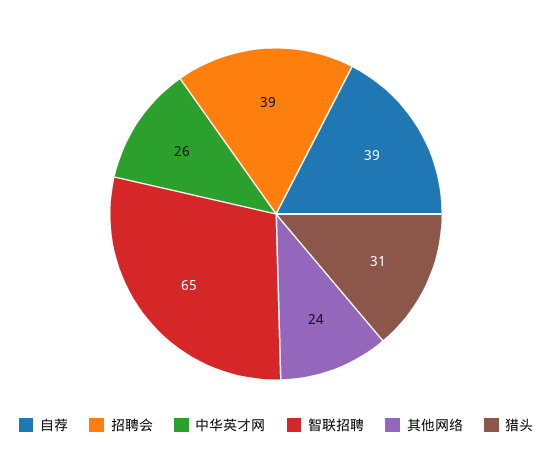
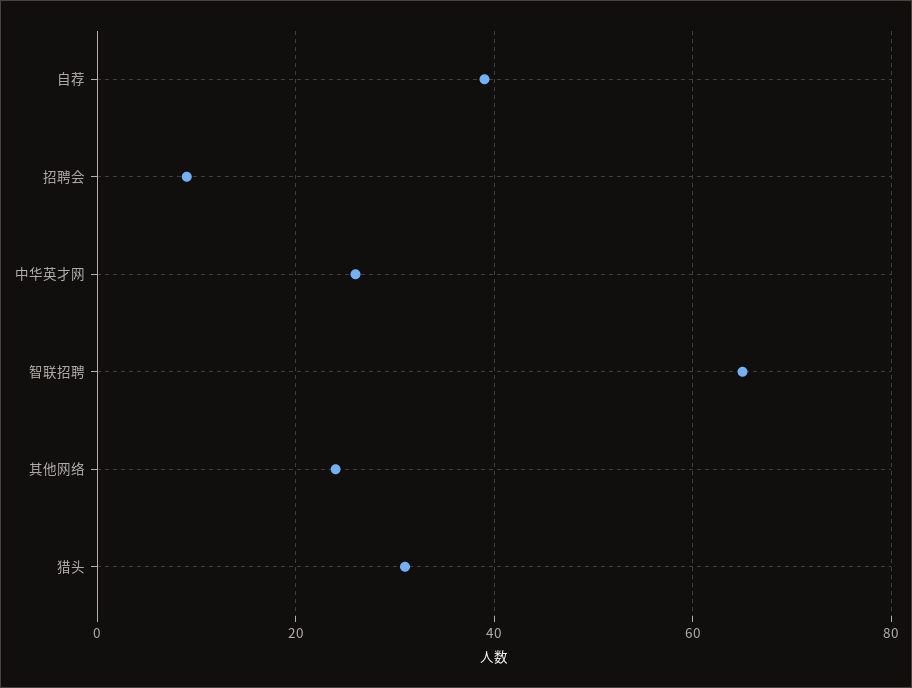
招聘会: 39 -> 10

